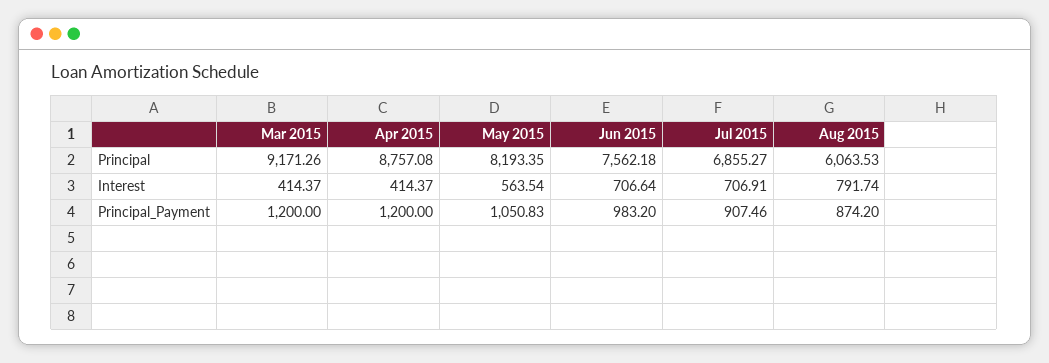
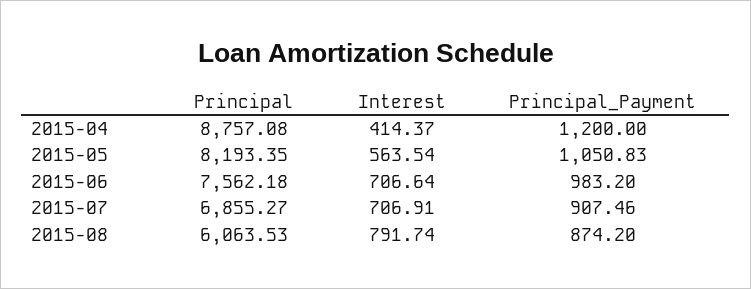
Mar 2015, Principal: 9171.26 -> none
Mar 2015, Interest: 414.37 -> none
Mar 2015, Principal_Payment: 1200 -> none

